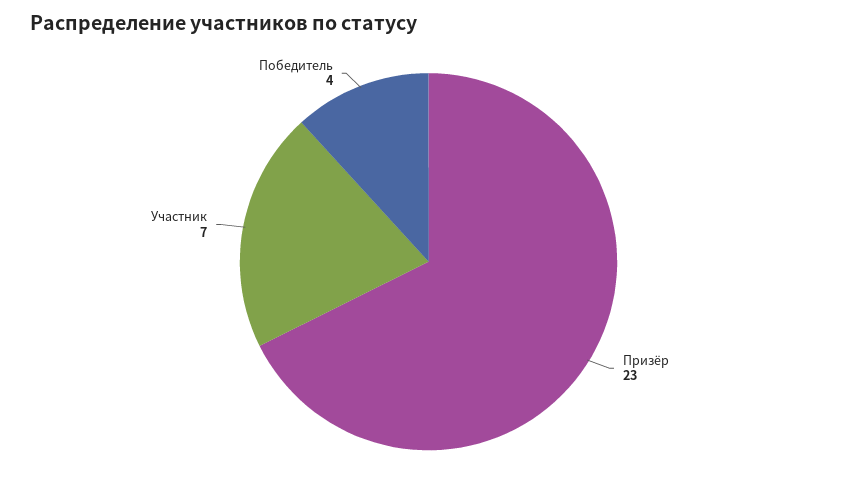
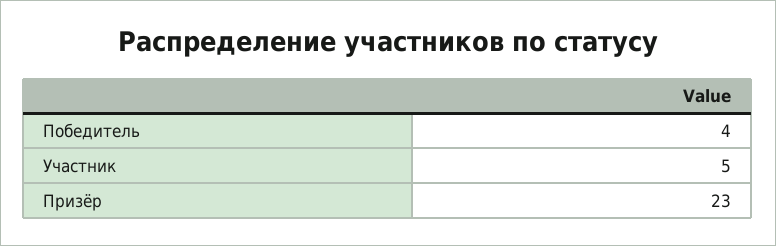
Участник: 7 -> 5

